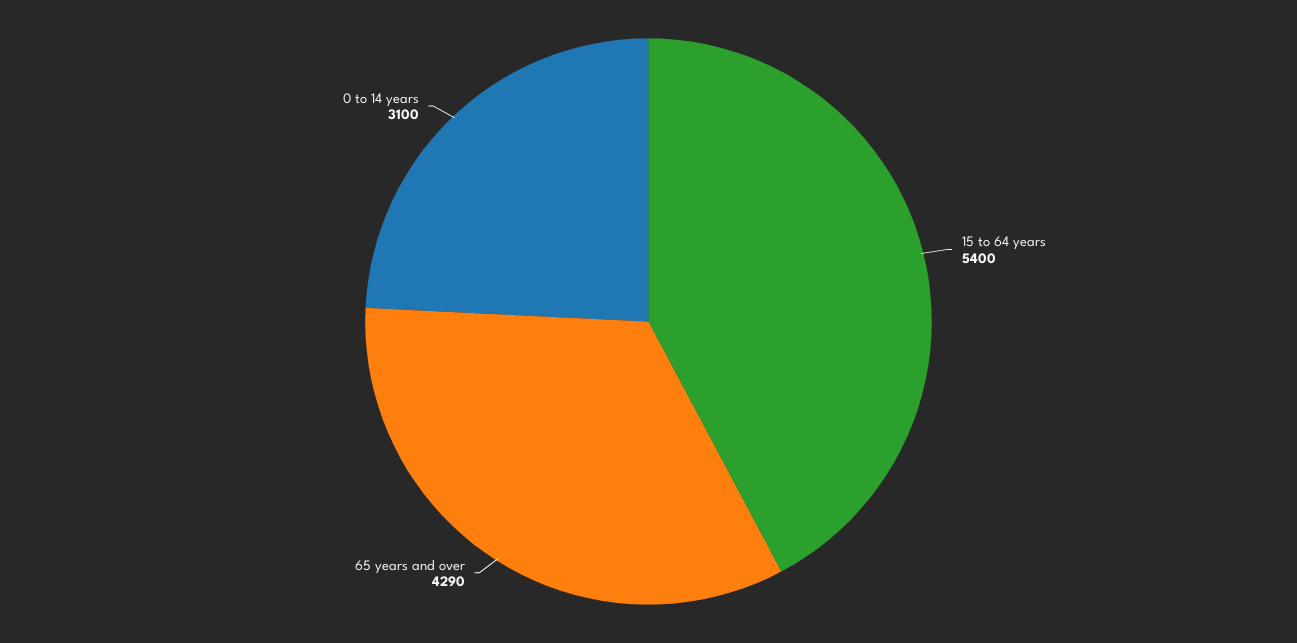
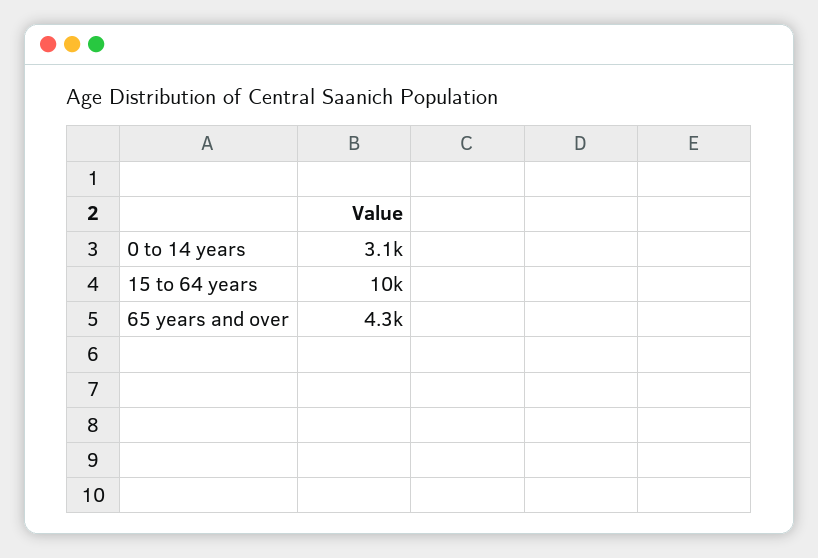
15 to 64 years: 5400 -> 10000

